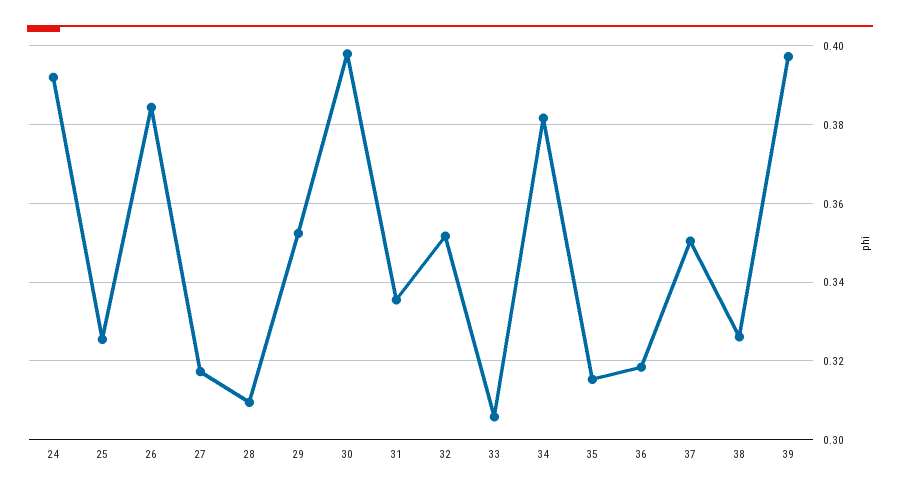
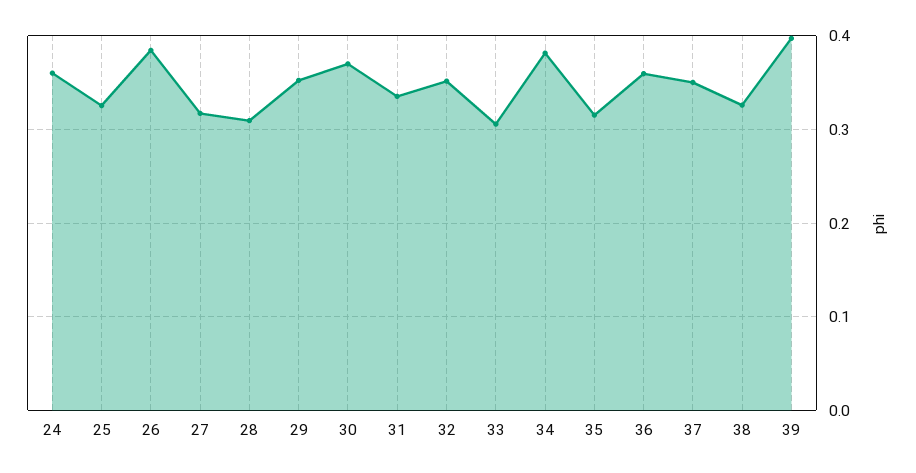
24: 0.392 -> 0.36
30: 0.398 -> 0.37
36: 0.318 -> 0.36

